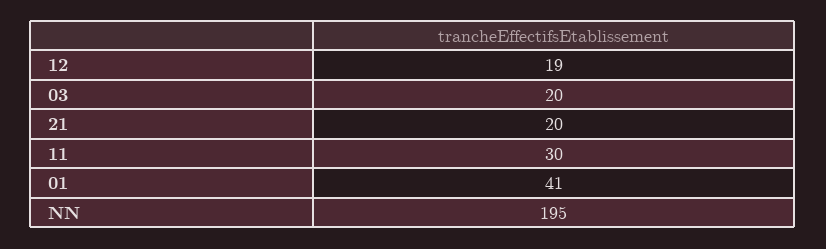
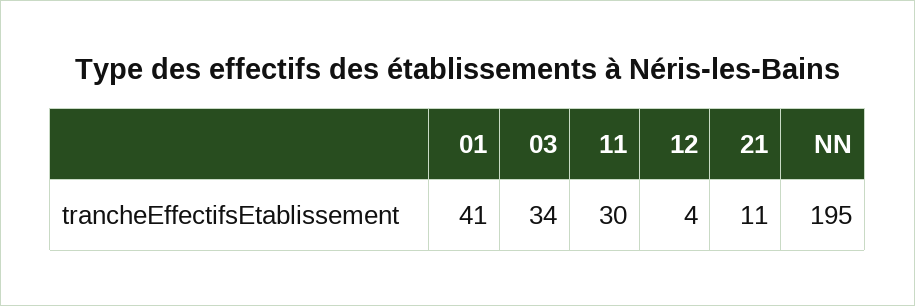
12: 19 -> 4
03: 20 -> 34
21: 20 -> 11

